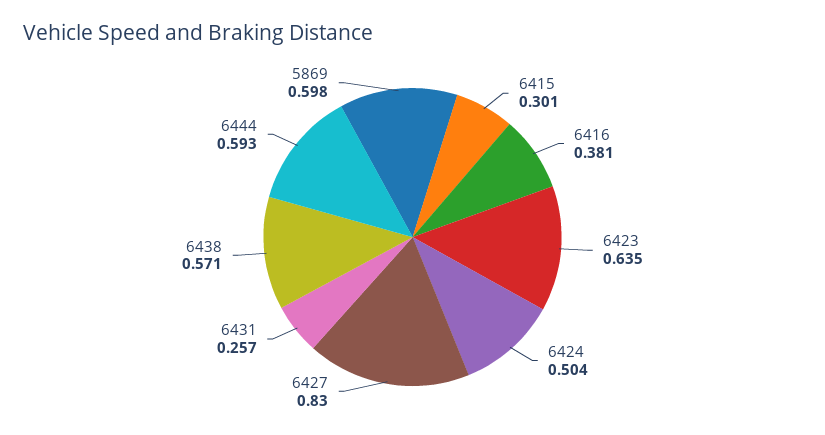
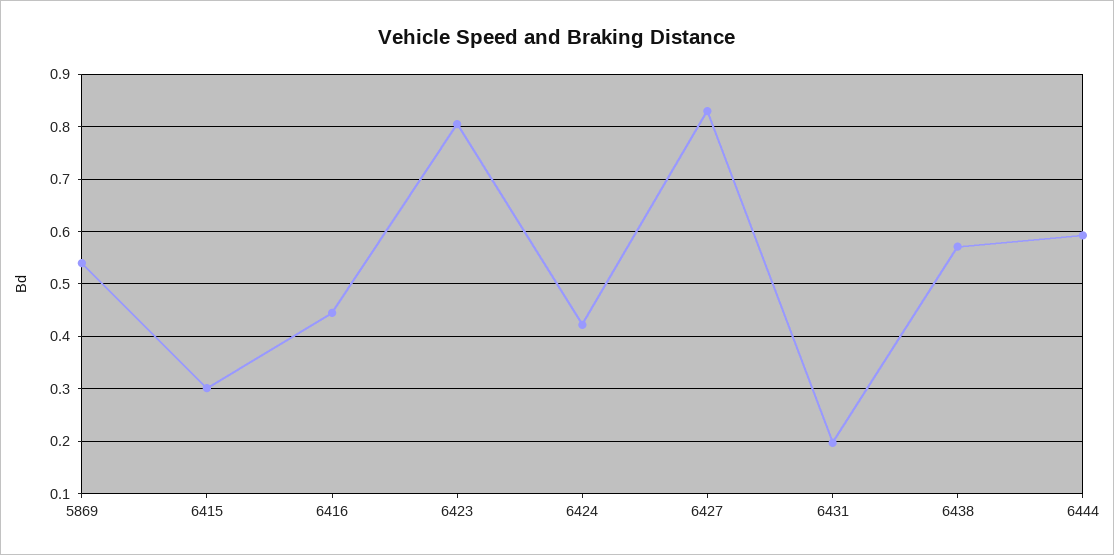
6416: 0.381 -> 0.44
6423: 0.635 -> 0.8
6424: 0.504 -> 0.42
6431: 0.257 -> 0.2
5869: 0.598 -> 0.54

